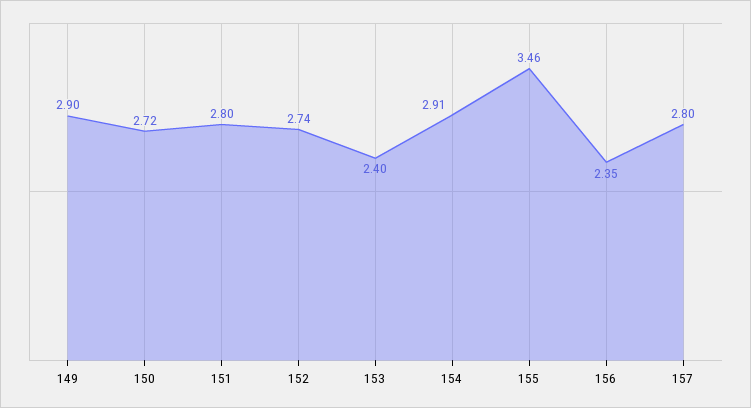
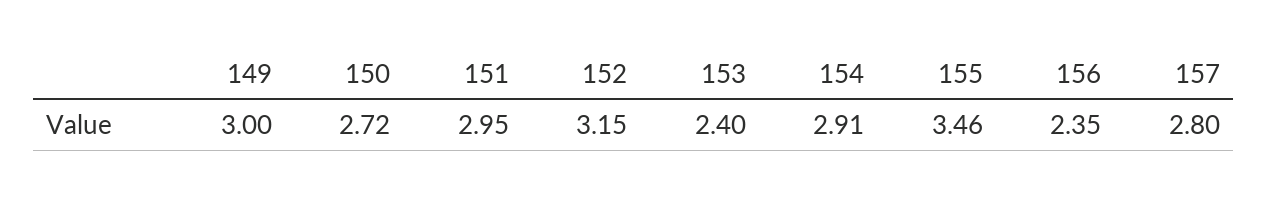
149: 2.9 -> 3
151: 2.8 -> 2.95
152: 2.74 -> 3.15

